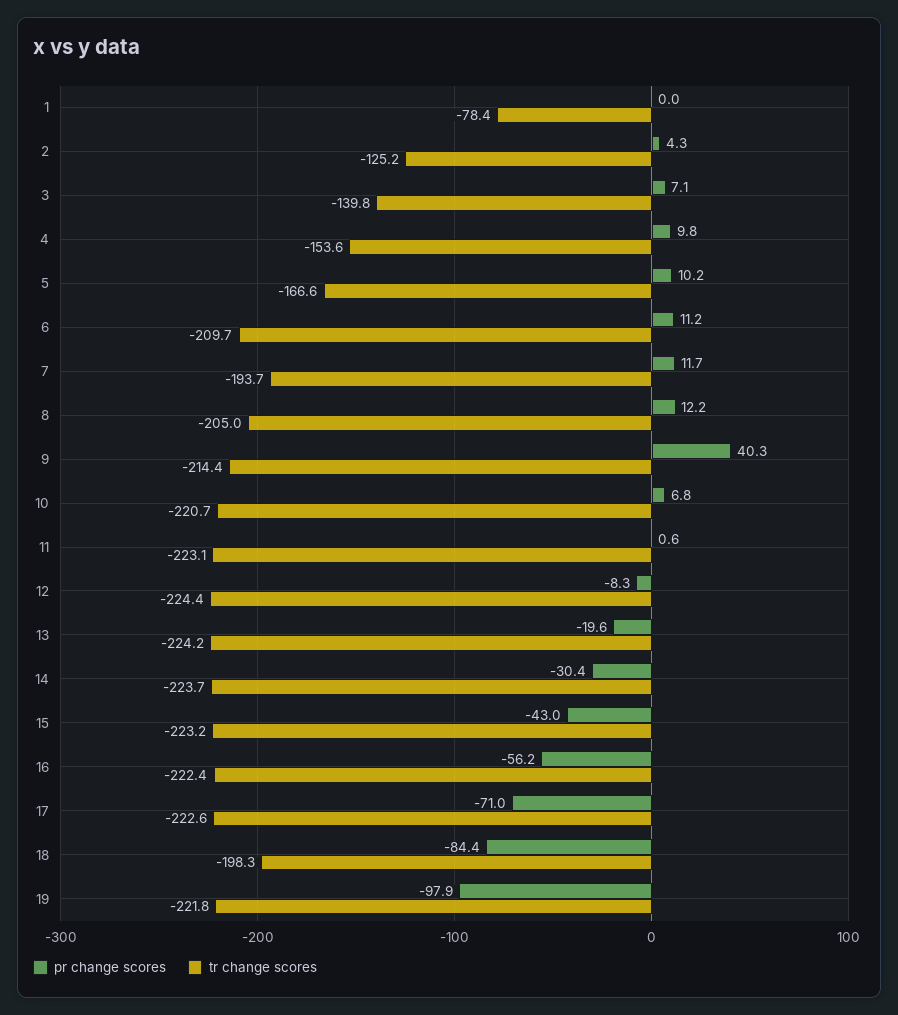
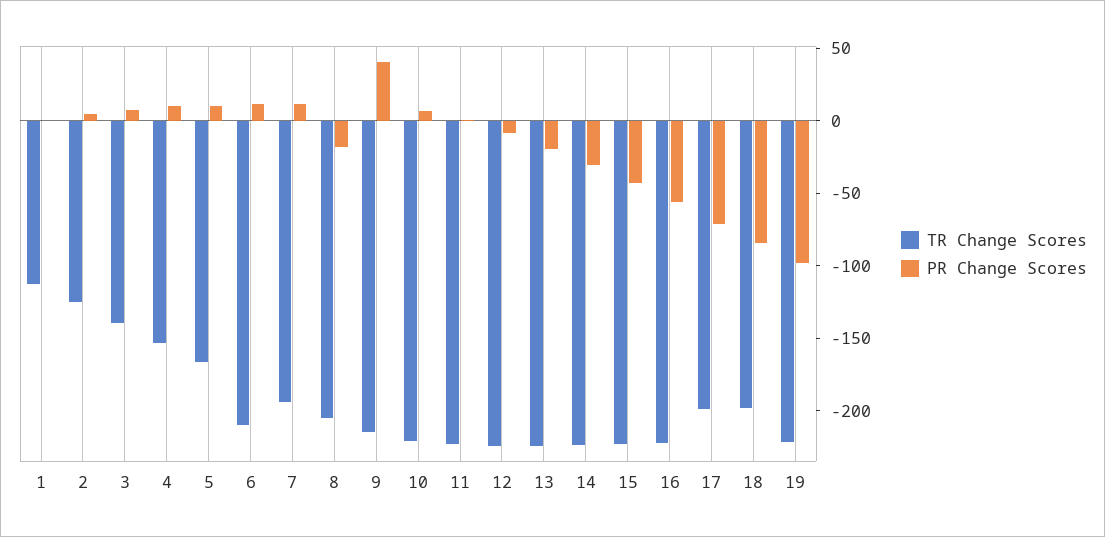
tr change scores, 1: -78.4 -> -110
pr change scores, 8: 12.2 -> -20
tr change scores, 17: -222.6 -> -200

